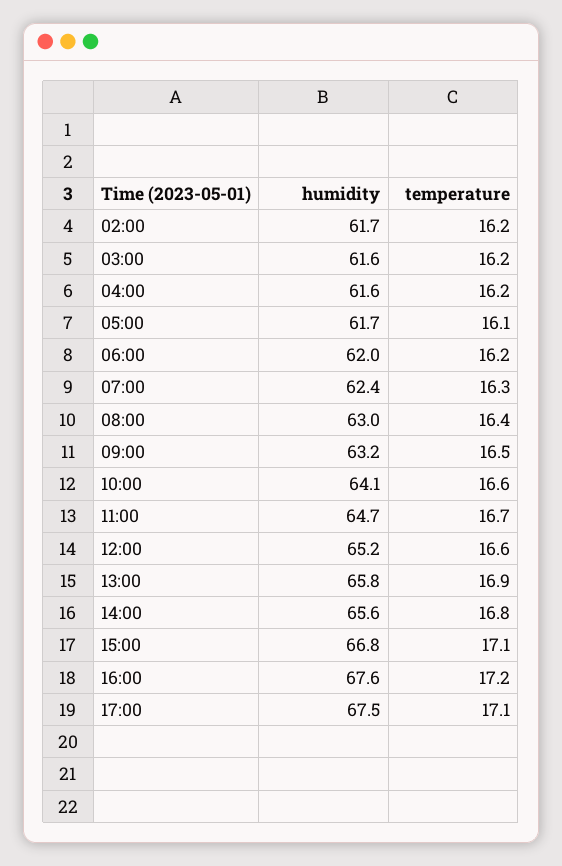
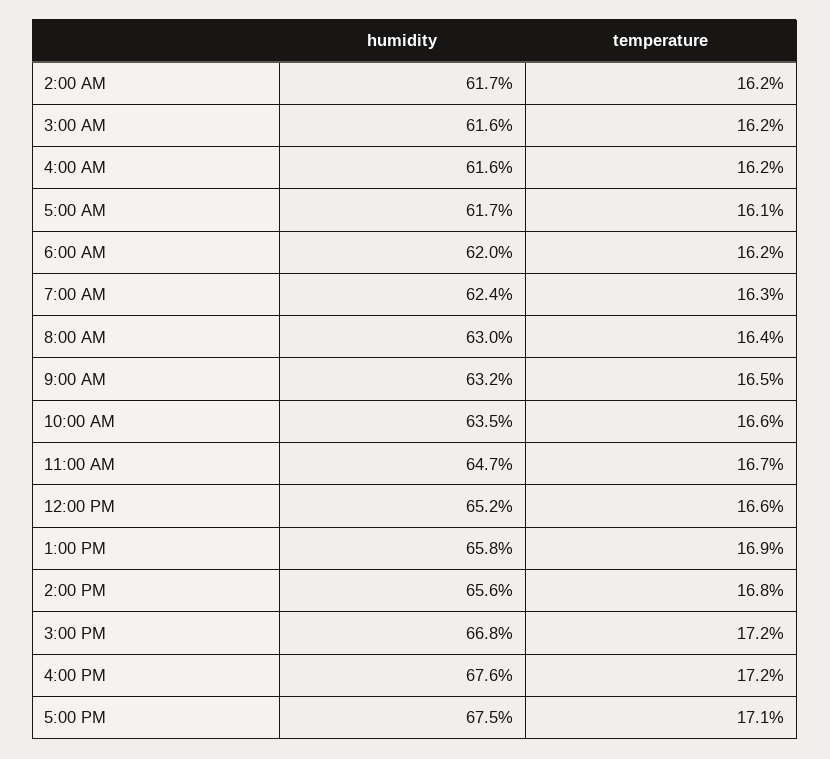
humidity, 10:00: 64.1 -> 63.5
temperature, 15:00: 17.1 -> 17.2

